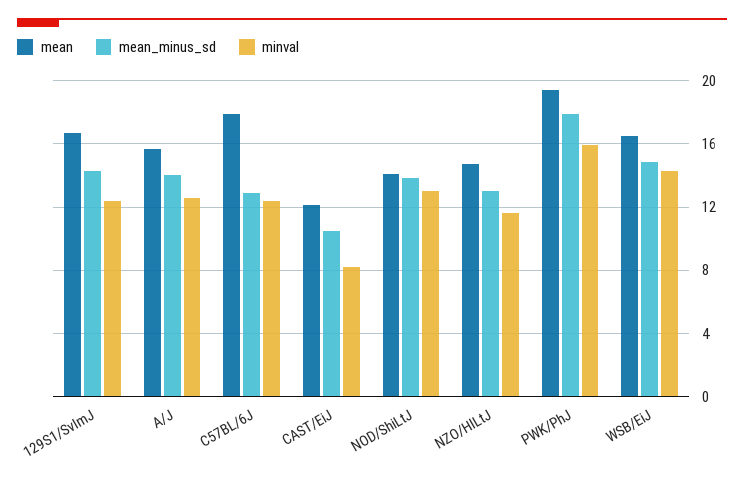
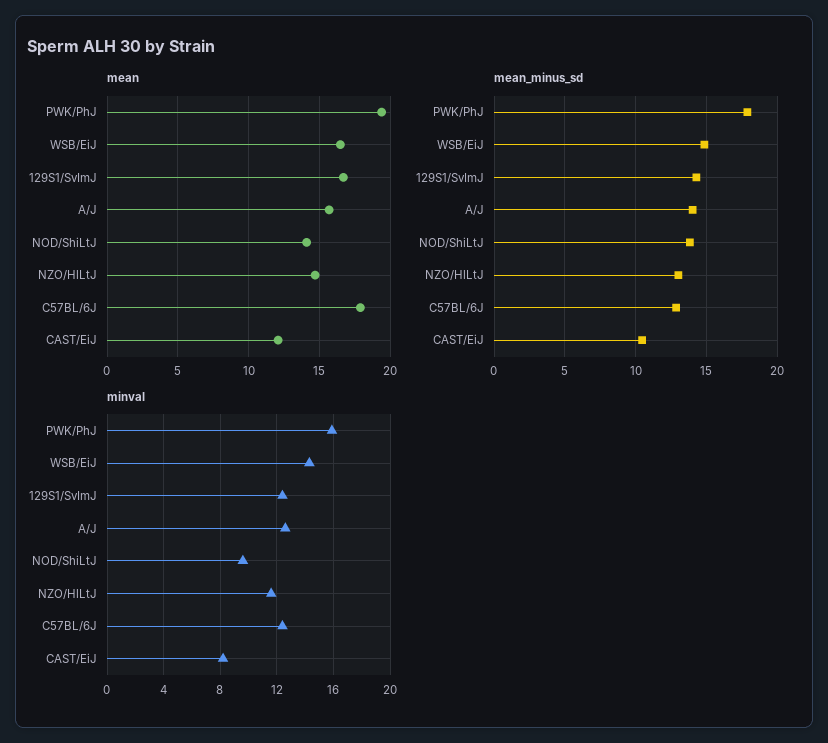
minval, NOD/ShiLtJ: 13 -> 9.5

